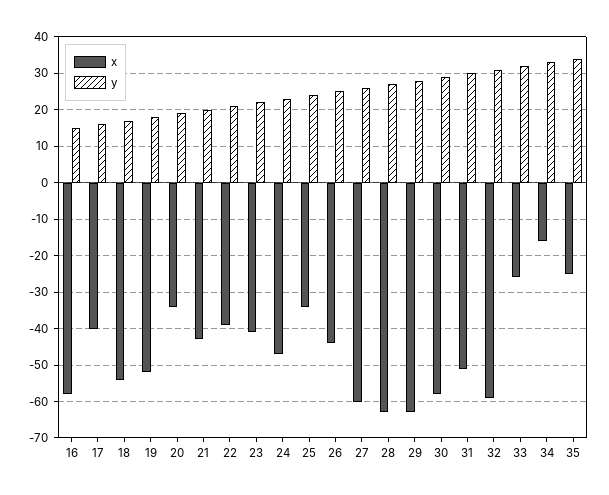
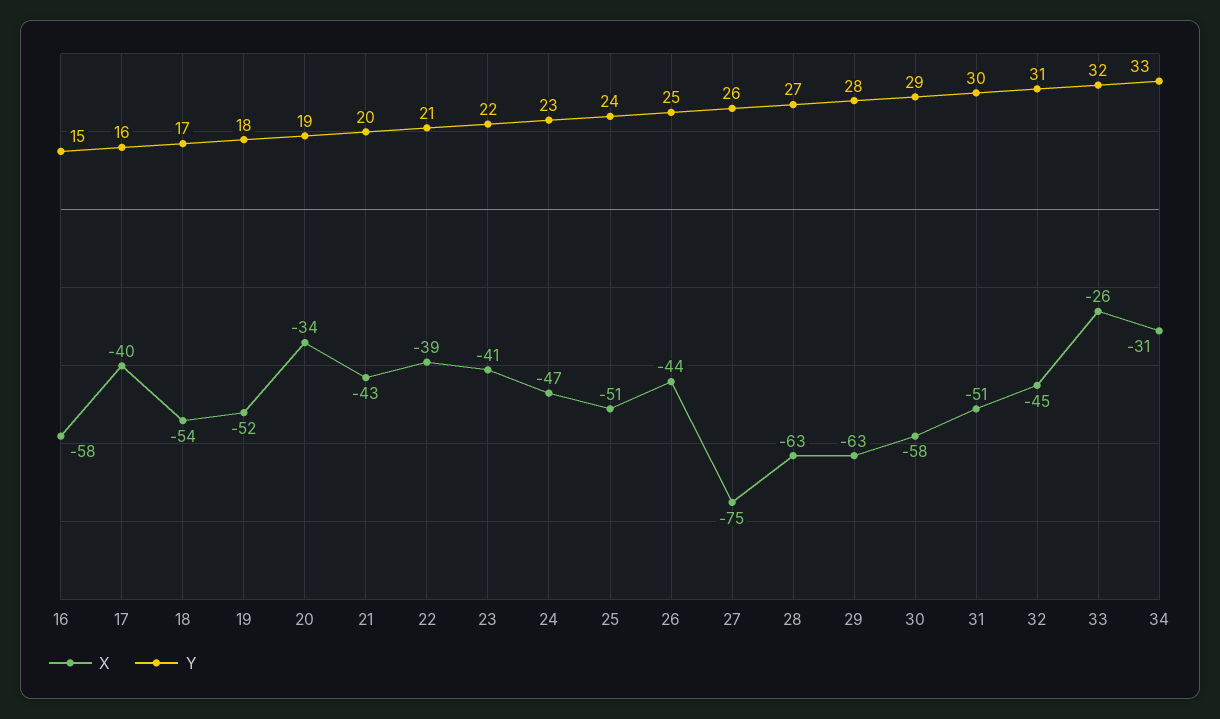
x, 25: -35 -> -51
x, 27: -60 -> -75
x, 32: -60 -> -45
x, 34: -15 -> -31
x, 35: -25 -> none
y, 35: 35 -> none

